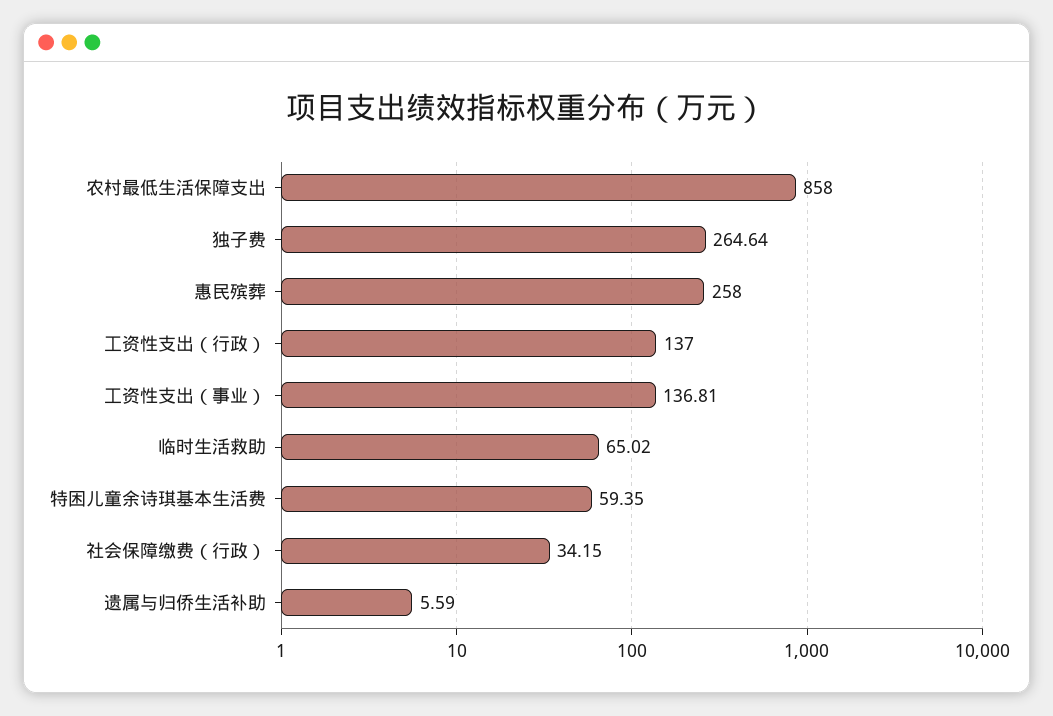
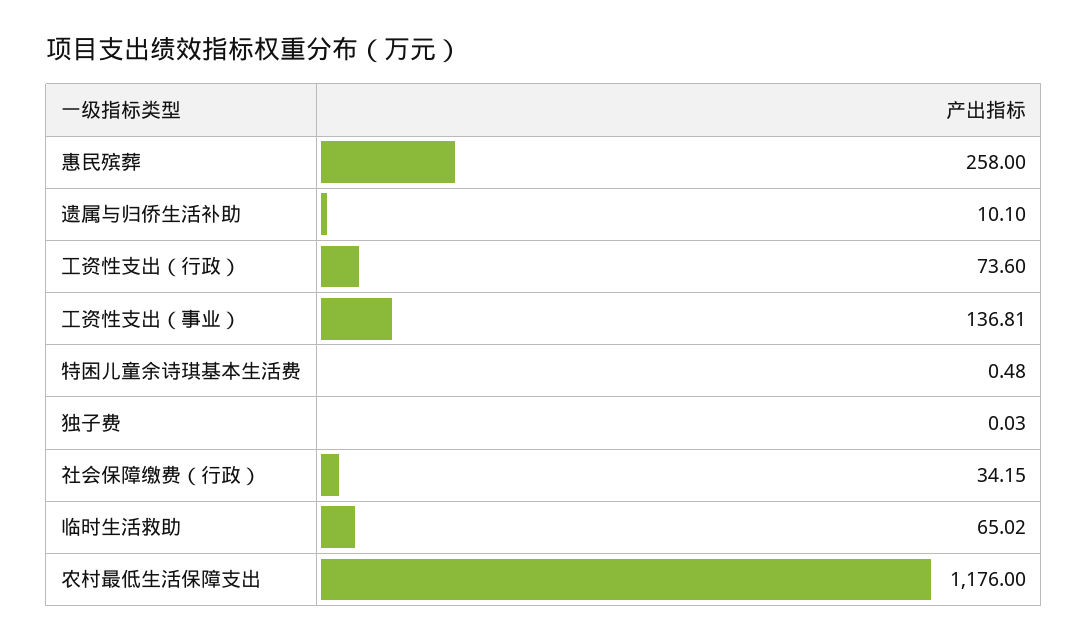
农村最低生活保障支出: 858 -> 1176
独子费: 264.64 -> 0.03
工资性支出（行政）: 137 -> 73.6
特困儿童余诗琪基本生活费: 59.35 -> 0.48
遗属与归侨生活补助: 5.59 -> 10.1

